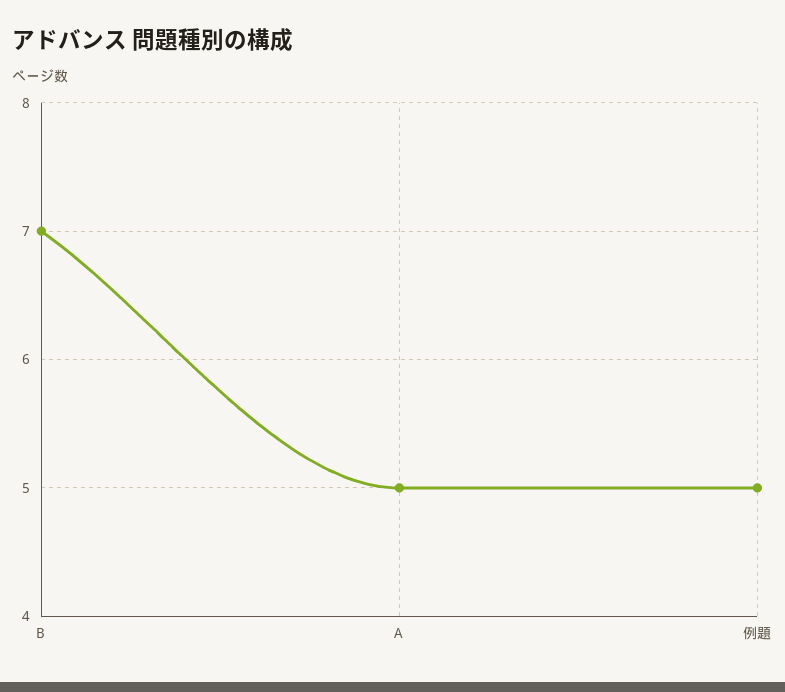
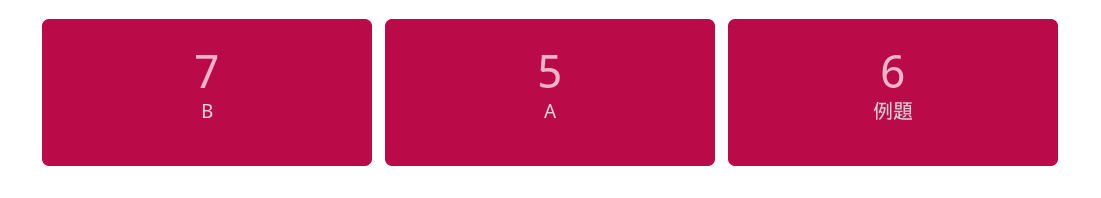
例題: 5 -> 6

